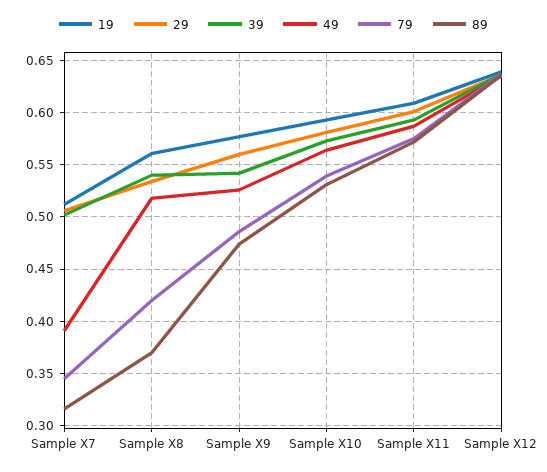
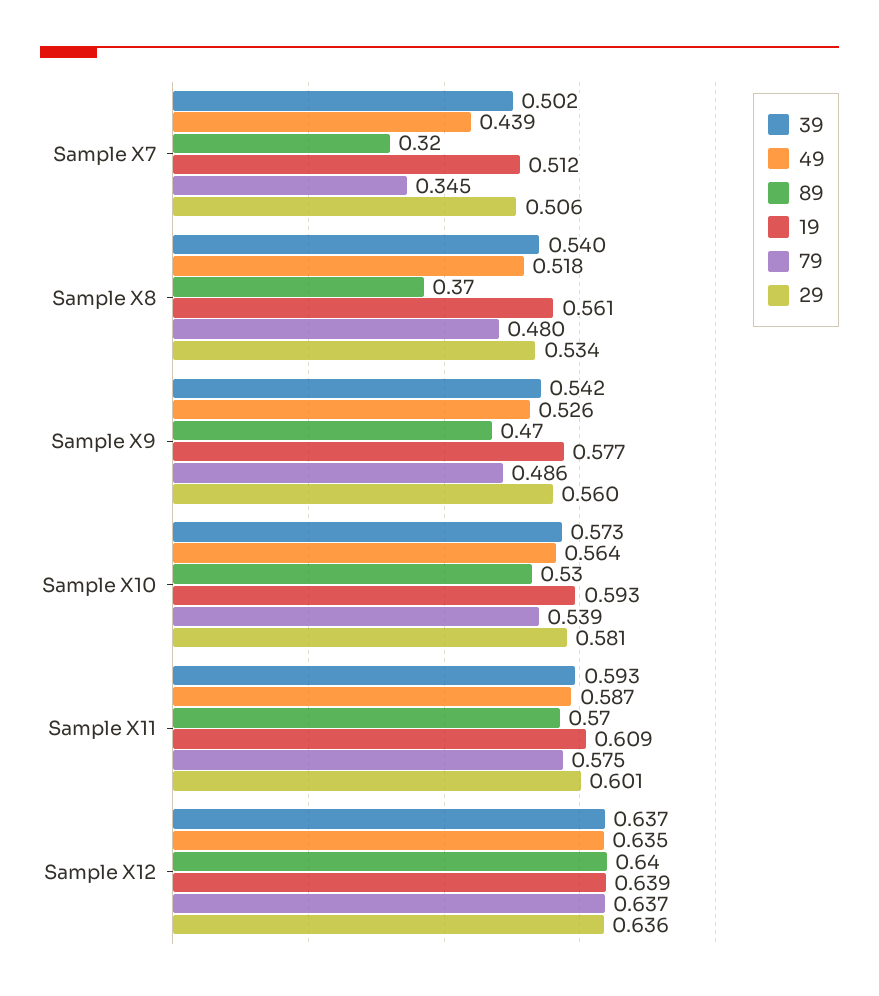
49, Sample X7: 0.39 -> 0.439
79, Sample X8: 0.42 -> 0.48

